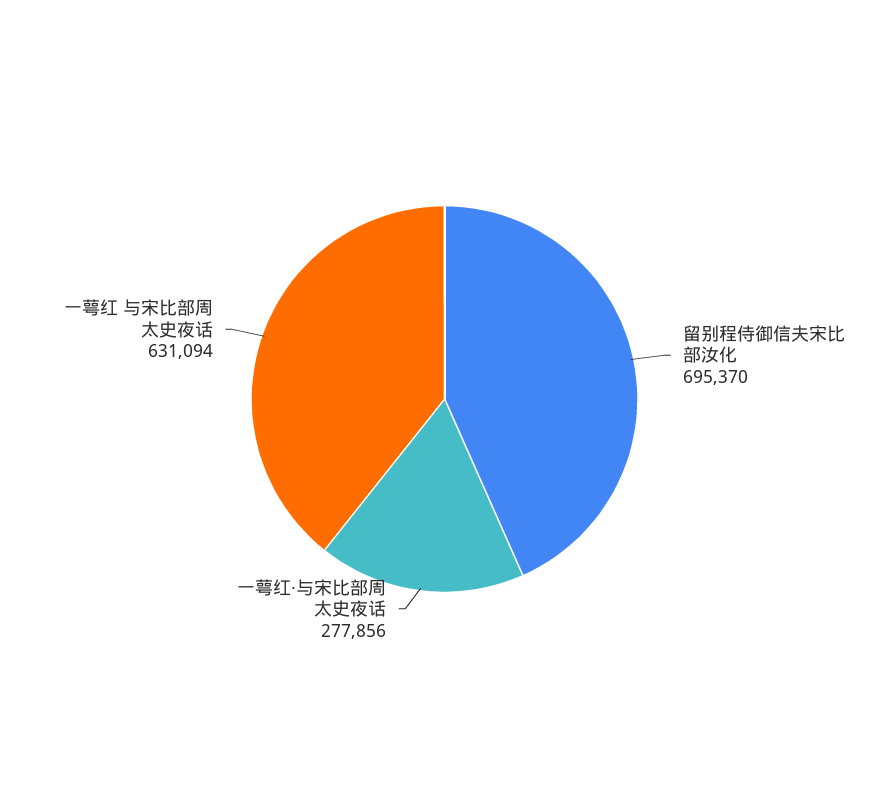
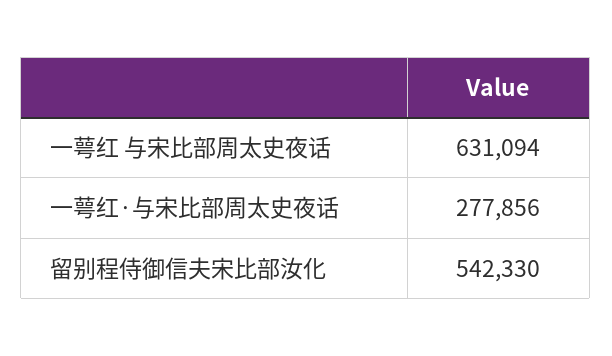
留别程侍御信夫宋比部汝化: 695370 -> 542330

